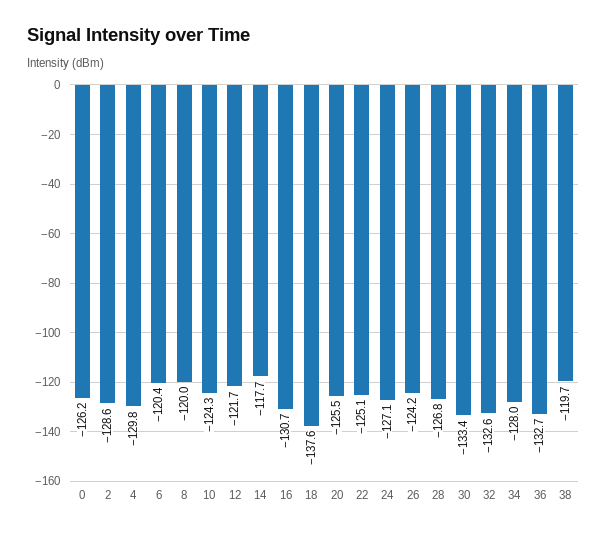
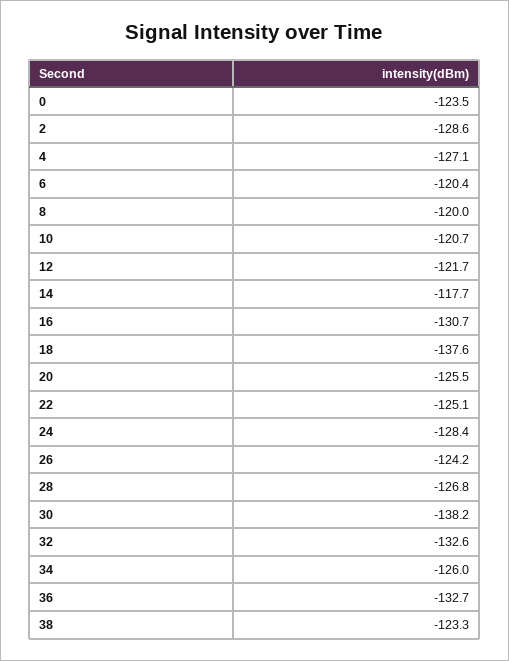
0: -126.2 -> -123.5
4: -129.8 -> -127.1
10: -124.3 -> -120.7
24: -127.1 -> -128.4
30: -133.4 -> -138.2
34: -128 -> -126
38: -119.7 -> -123.3

